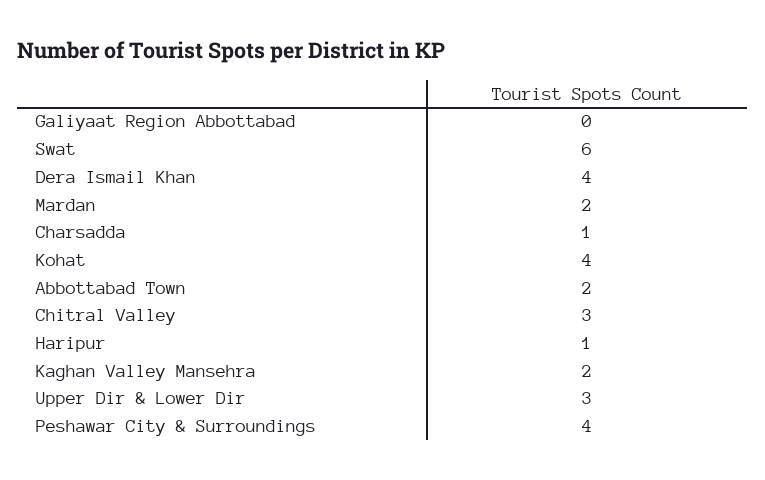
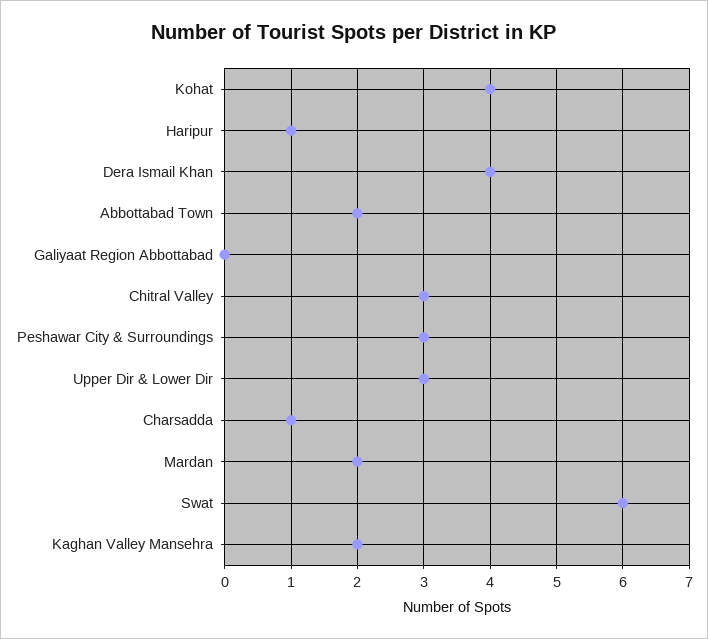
Peshawar City & Surroundings: 4 -> 3

